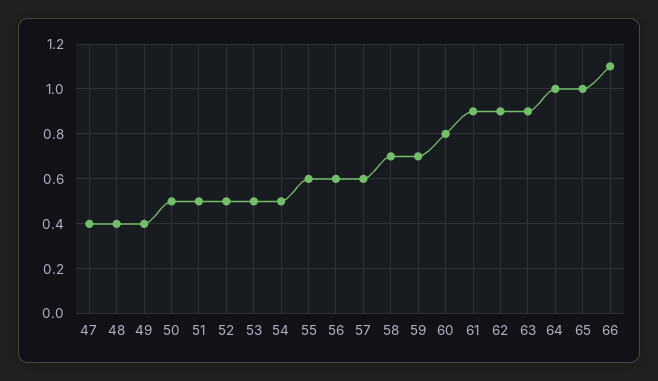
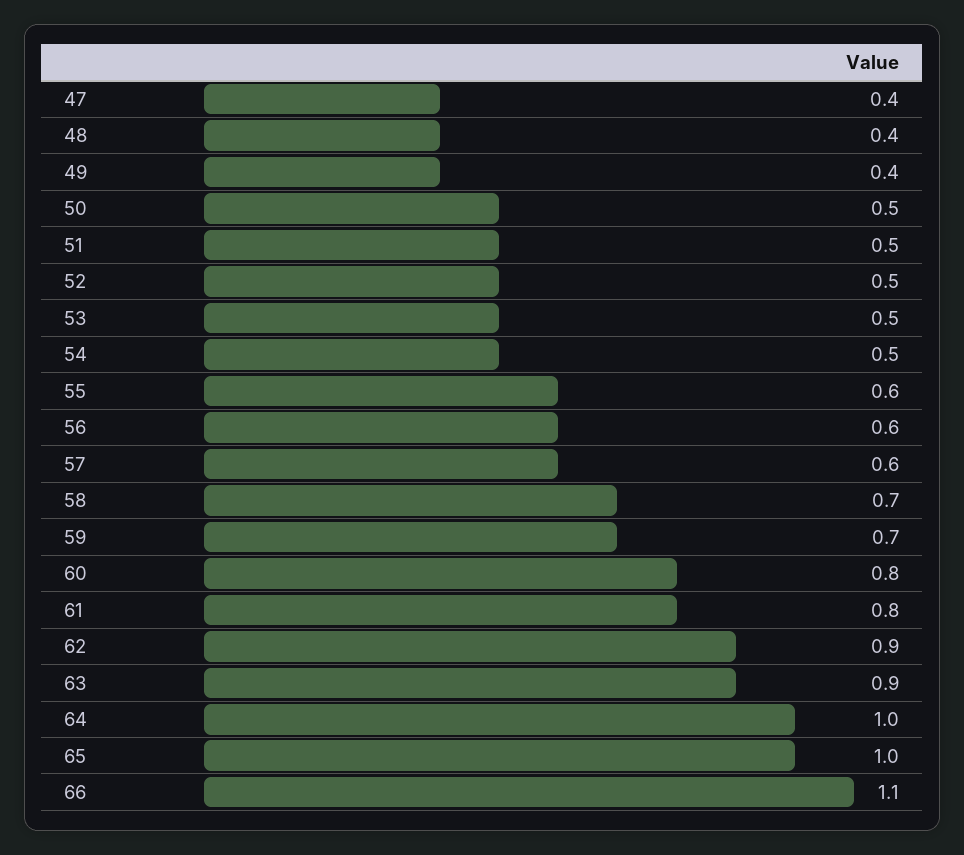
61: 0.9 -> 0.8

